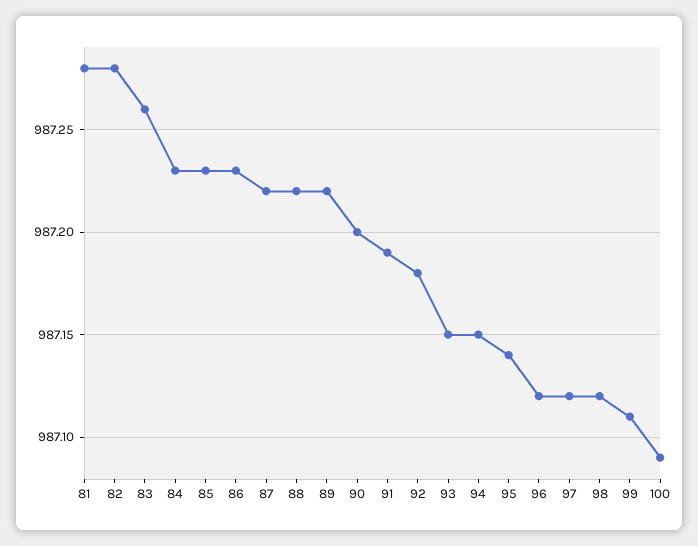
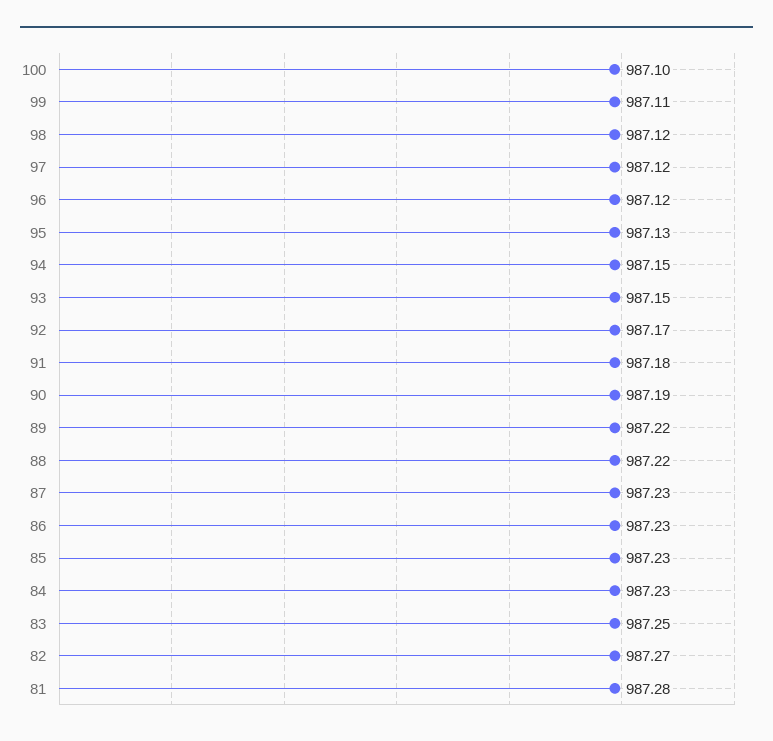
82: 987.28 -> 987.27
83: 987.26 -> 987.25
87: 987.22 -> 987.23
90: 987.2 -> 987.19
91: 987.19 -> 987.18
92: 987.18 -> 987.17
95: 987.14 -> 987.13
100: 987.09 -> 987.1

